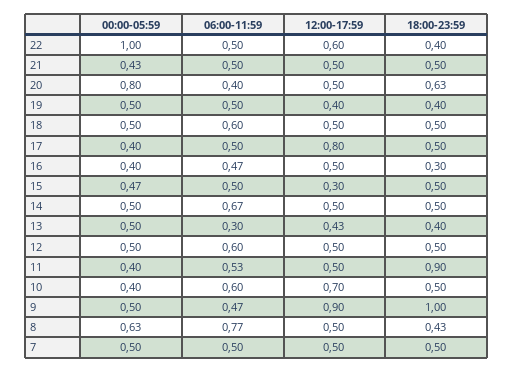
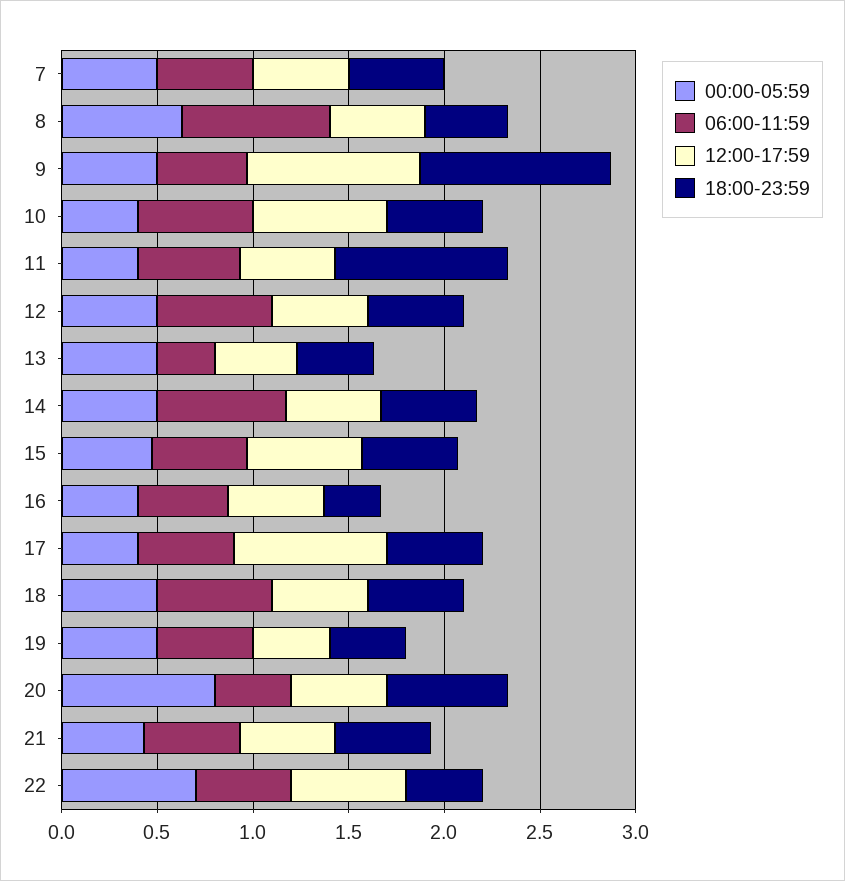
00:00-05:59, 22: 1 -> 0.7
12:00-17:59, 15: 0.3 -> 0.6

